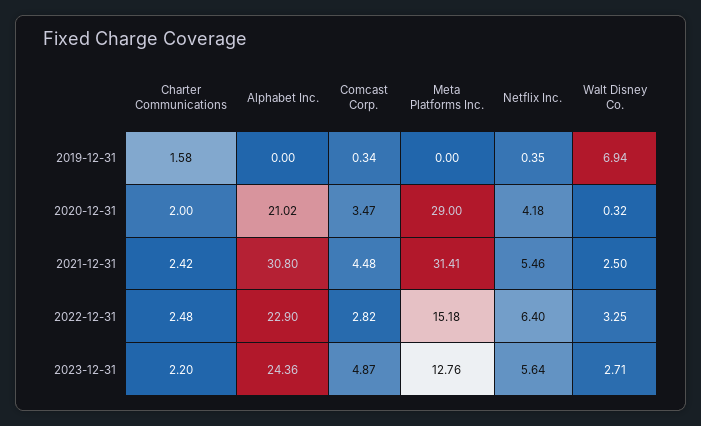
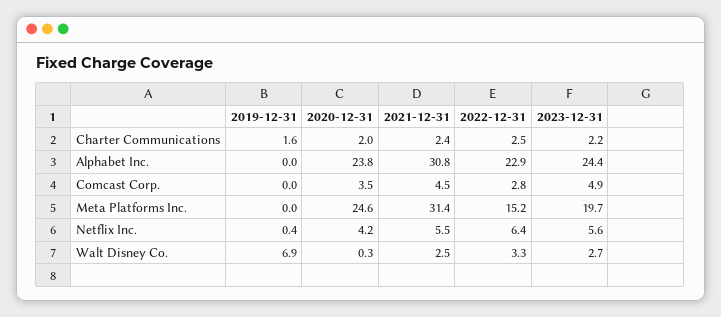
Comcast Corp., 2019-12-31: 0.34 -> 0
Alphabet Inc., 2020-12-31: 21.02 -> 23.8
Meta Platforms Inc., 2020-12-31: 29 -> 24.6
Meta Platforms Inc., 2023-12-31: 12.76 -> 19.7

